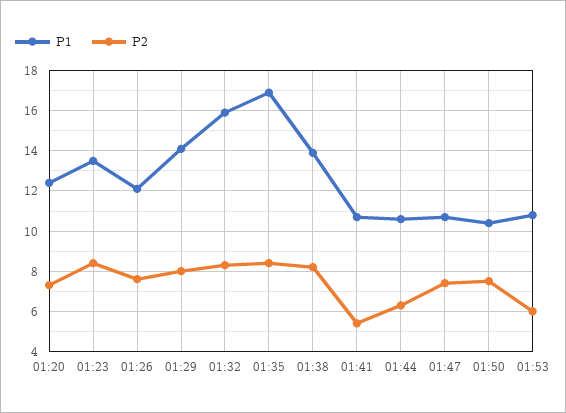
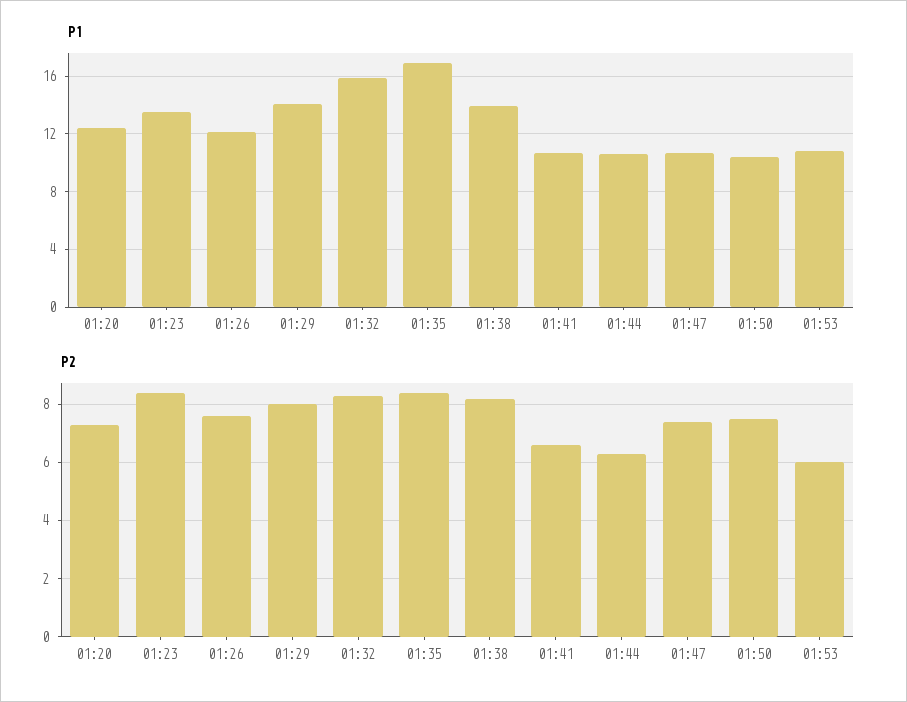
P2, 01:41: 5.5 -> 6.5

